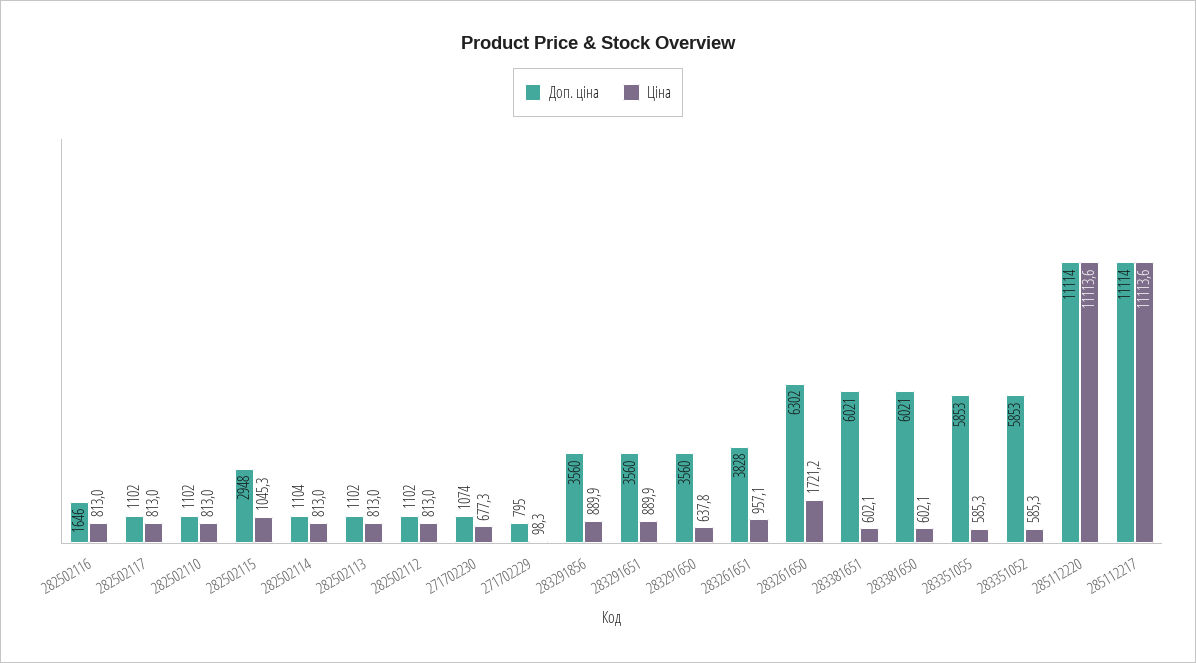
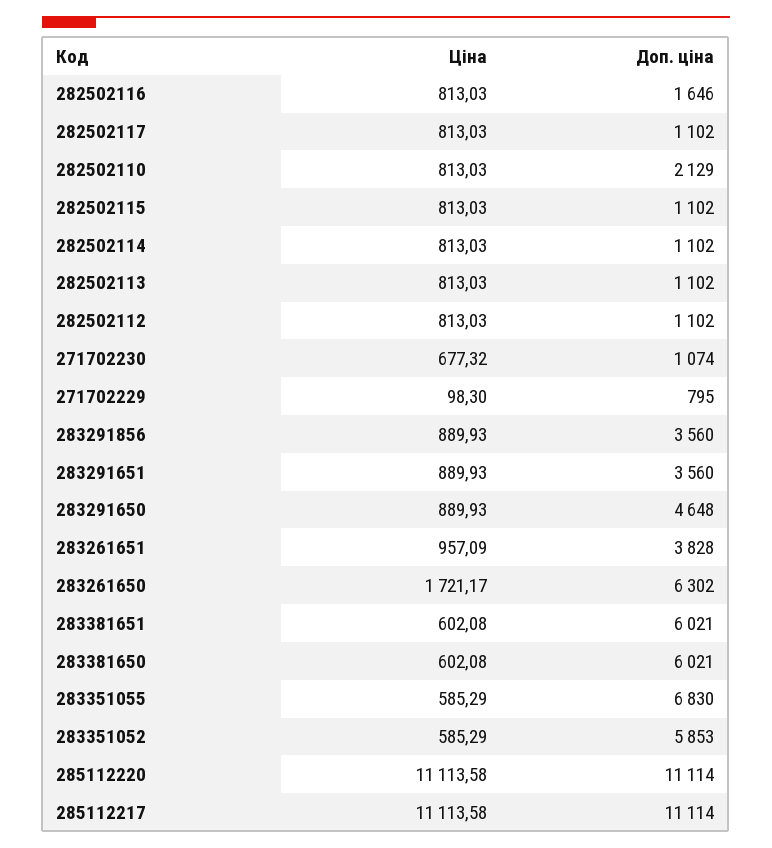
Доп. ціна, 282502110: 1102 -> 2129
Доп. ціна, 282502115: 2948 -> 1102
Ціна, 282502115: 1045.3 -> 813.03
Доп. ціна, 282502114: 1104 -> 1102
Доп. ціна, 283291650: 3560 -> 4648
Ціна, 283291650: 637.8 -> 889.93
Доп. ціна, 283351055: 5853 -> 6830

